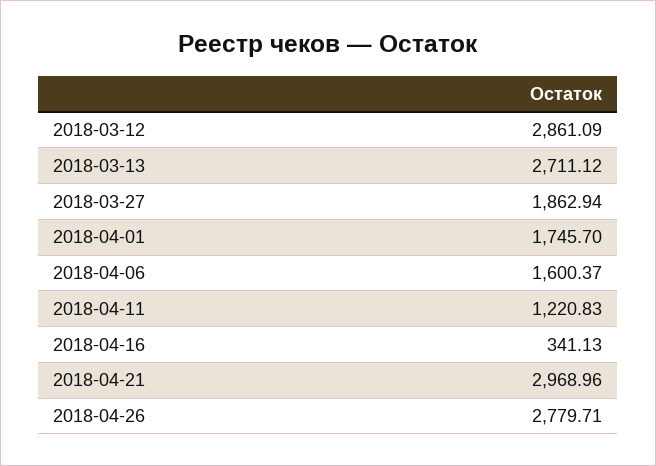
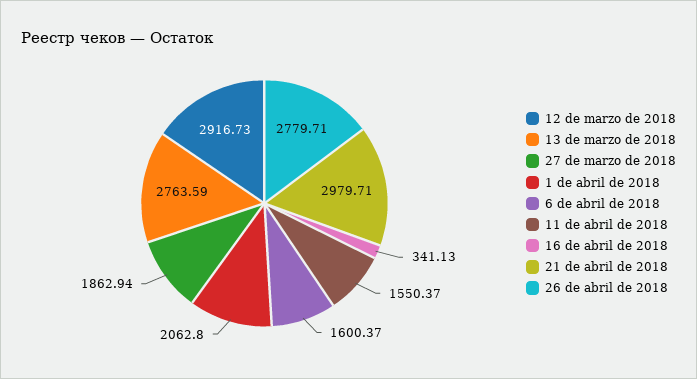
2018-03-12: 2861.09 -> 2916.73
2018-03-13: 2711.12 -> 2763.59
2018-04-01: 1745.7 -> 2062.8
2018-04-11: 1220.83 -> 1550.37
2018-04-21: 2968.96 -> 2979.71

